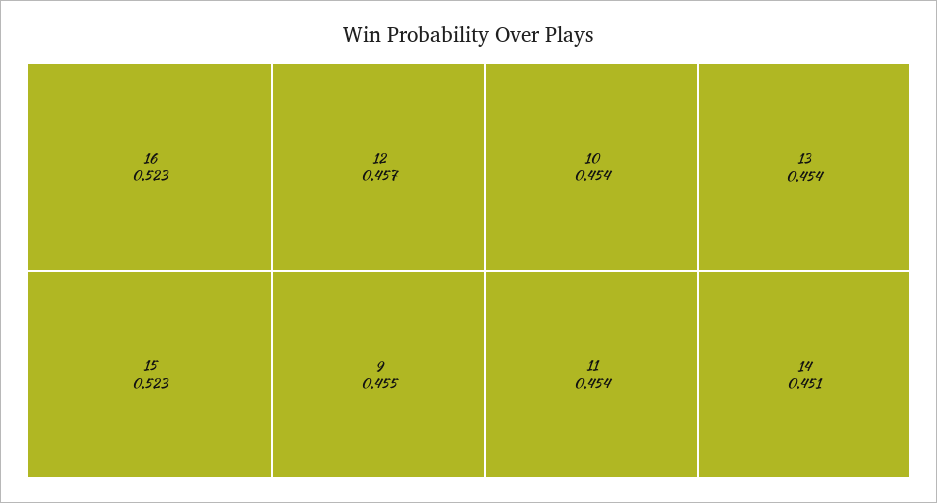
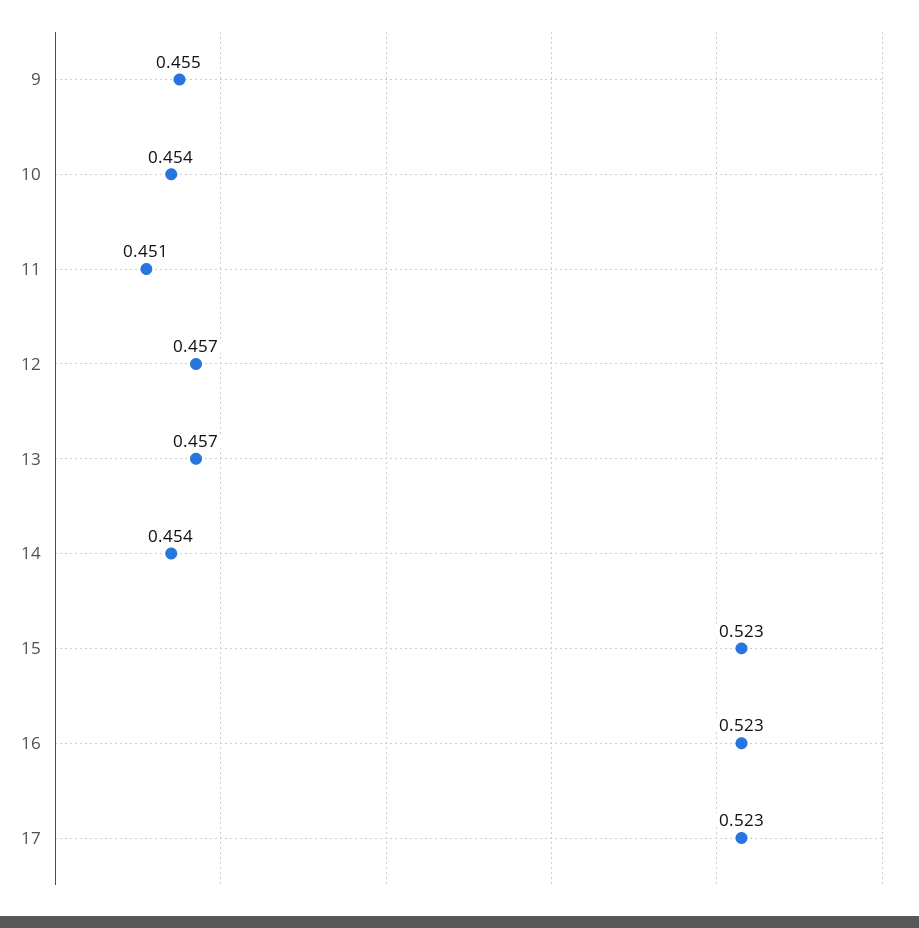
11: 0.454 -> 0.451
13: 0.454 -> 0.457
14: 0.451 -> 0.454
17: none -> 0.523

